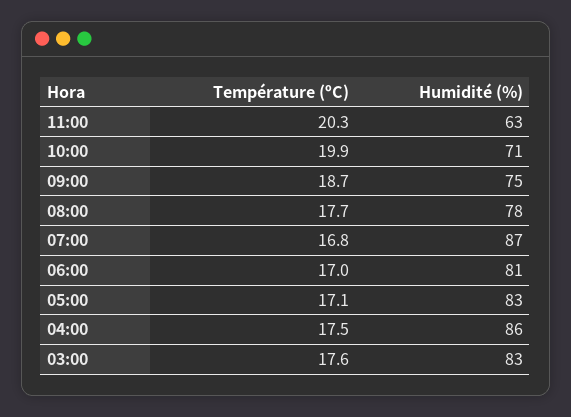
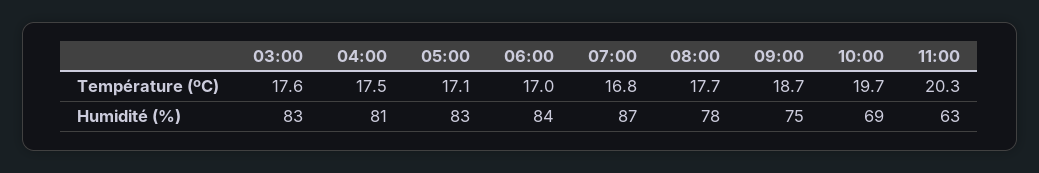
Température (ºC), 10:00: 19.9 -> 19.7
Humidité (%), 10:00: 71 -> 69
Humidité (%), 06:00: 81 -> 84
Humidité (%), 04:00: 86 -> 81

